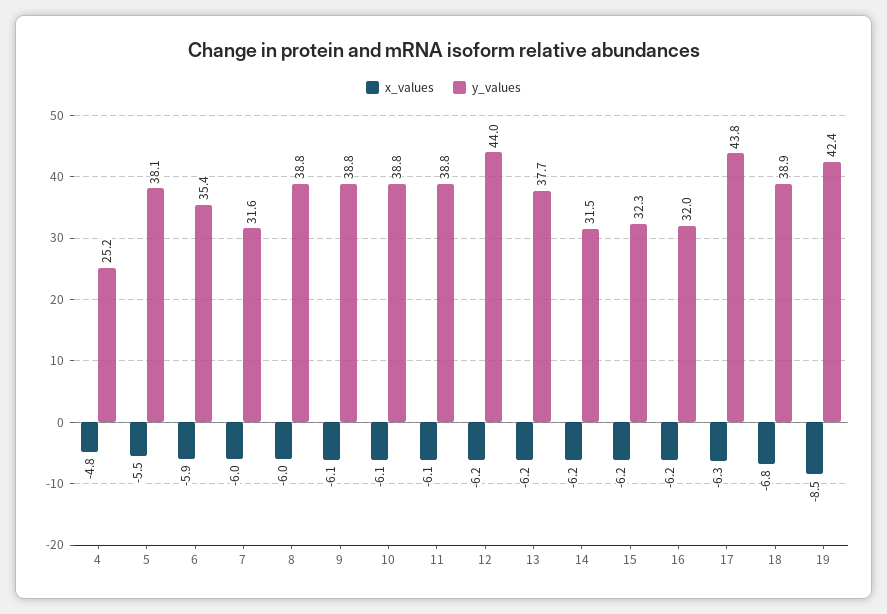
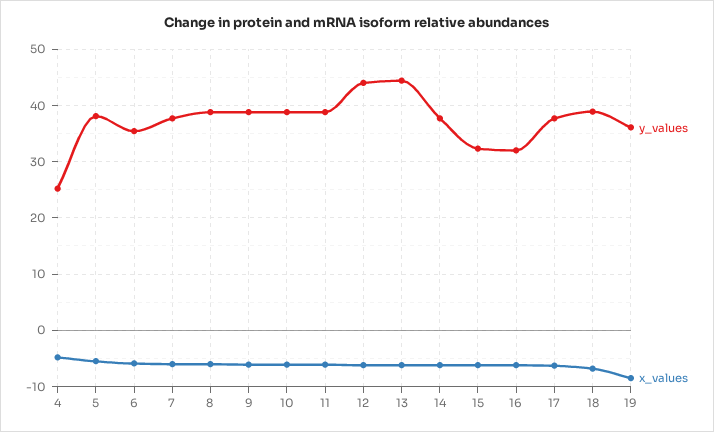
y_values, 7: 31.6 -> 38
y_values, 13: 37.7 -> 44
y_values, 14: 31.5 -> 38
y_values, 17: 43.8 -> 38
y_values, 19: 42.4 -> 36

